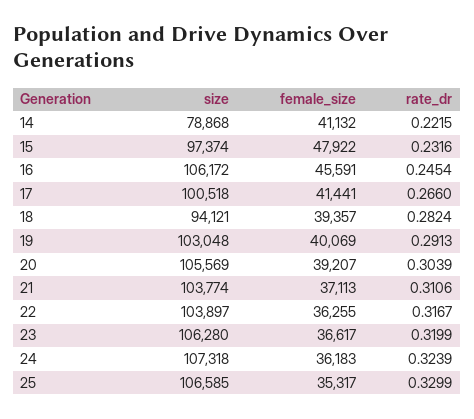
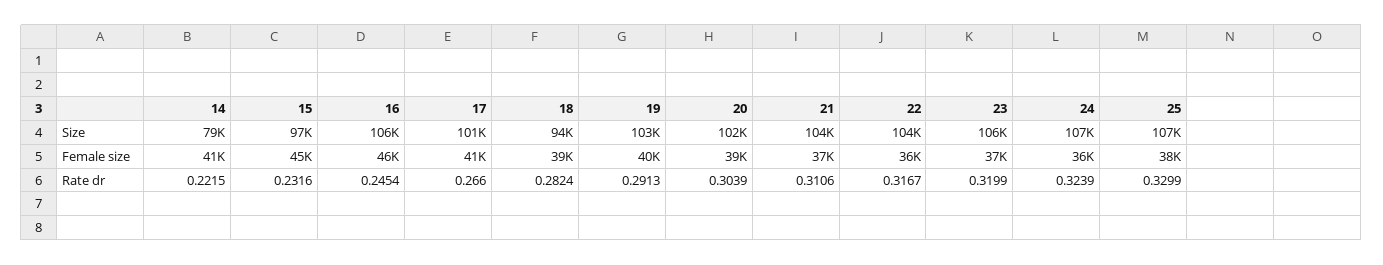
female_size, 15: 47922 -> 45000
size, 20: 105569 -> 102000
female_size, 25: 35317 -> 38000

